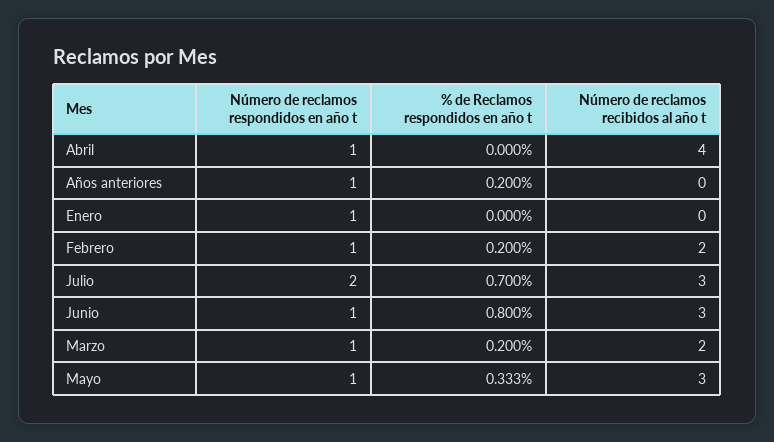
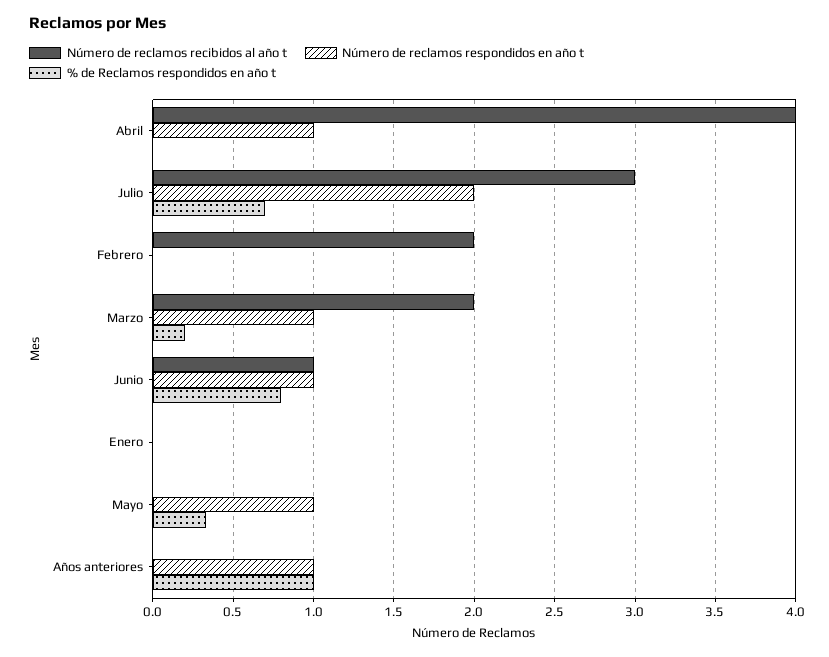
% de Reclamos respondidos en año t, Años anteriores: 0.2 -> 1
Número de reclamos respondidos en año t, Enero: 1 -> 0
Número de reclamos respondidos en año t, Febrero: 1 -> 0
% de Reclamos respondidos en año t, Febrero: 0.2 -> 0
Número de reclamos recibidos al año t, Junio: 3 -> 1
Número de reclamos recibidos al año t, Mayo: 3 -> 0

